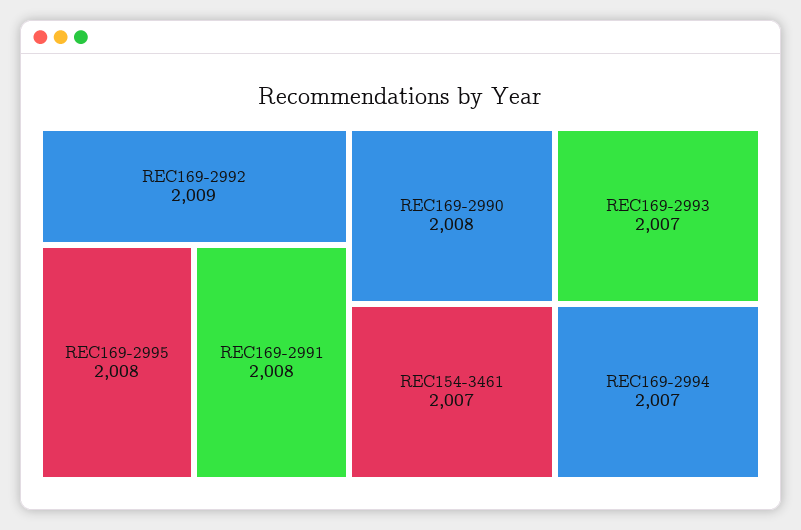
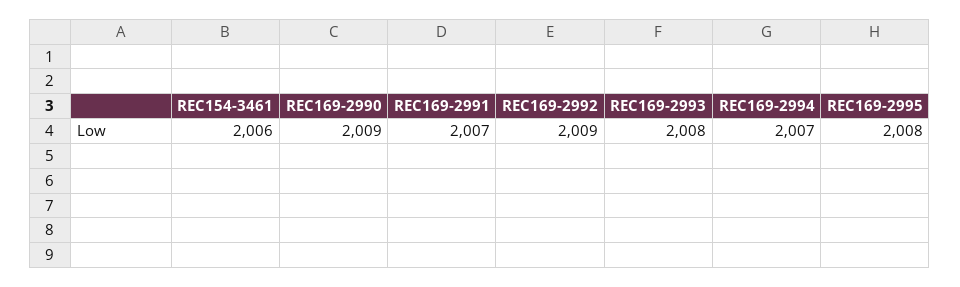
REC169-2991: 2008 -> 2007
REC169-2990: 2008 -> 2009
REC154-3461: 2007 -> 2006
REC169-2993: 2007 -> 2008

